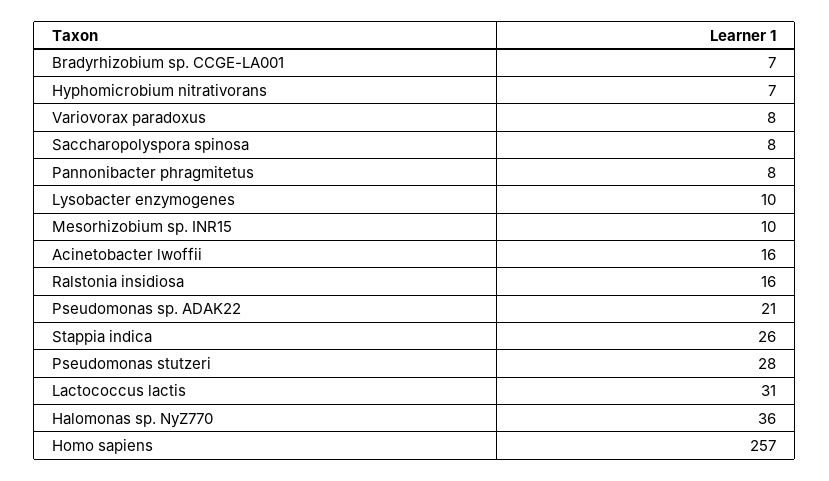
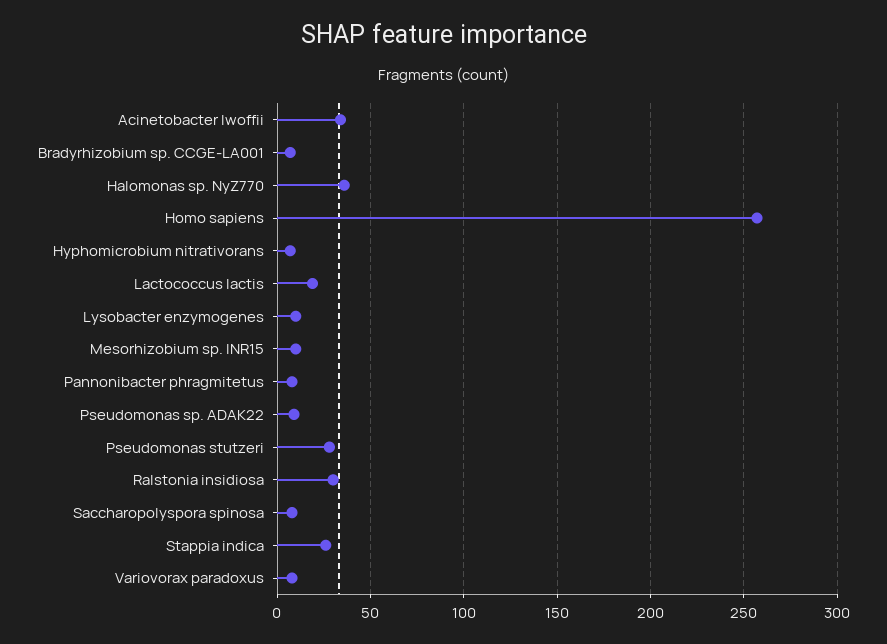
Acinetobacter lwoffii: 16 -> 35
Ralstonia insidiosa: 16 -> 30
Pseudomonas sp. ADAK22: 21 -> 10
Lactococcus lactis: 31 -> 20

